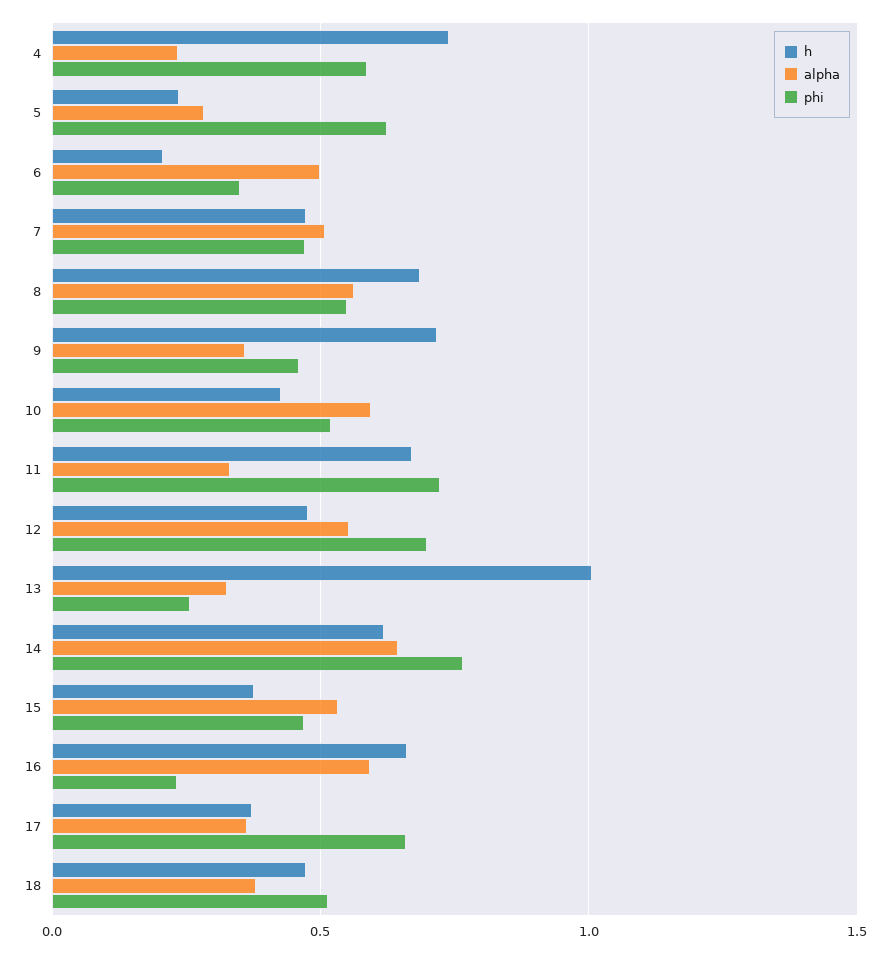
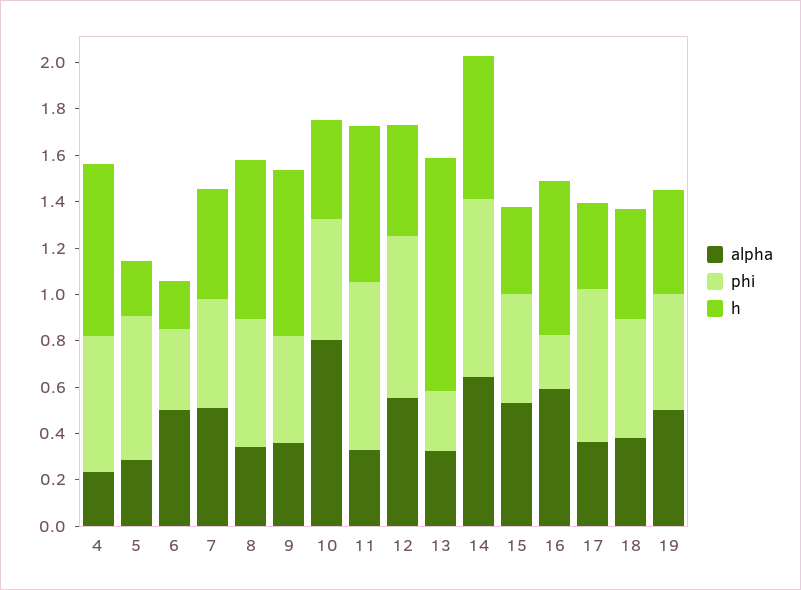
alpha, 8: 0.55 -> 0.35
alpha, 10: 0.6 -> 0.8
alpha, 19: none -> 0.5
phi, 19: none -> 0.5
h, 19: none -> 0.45

